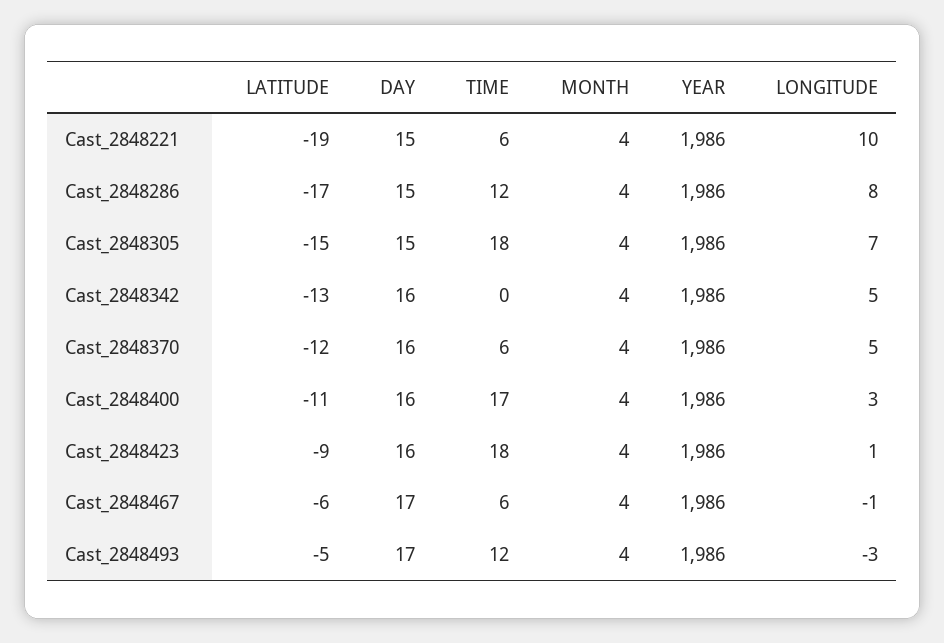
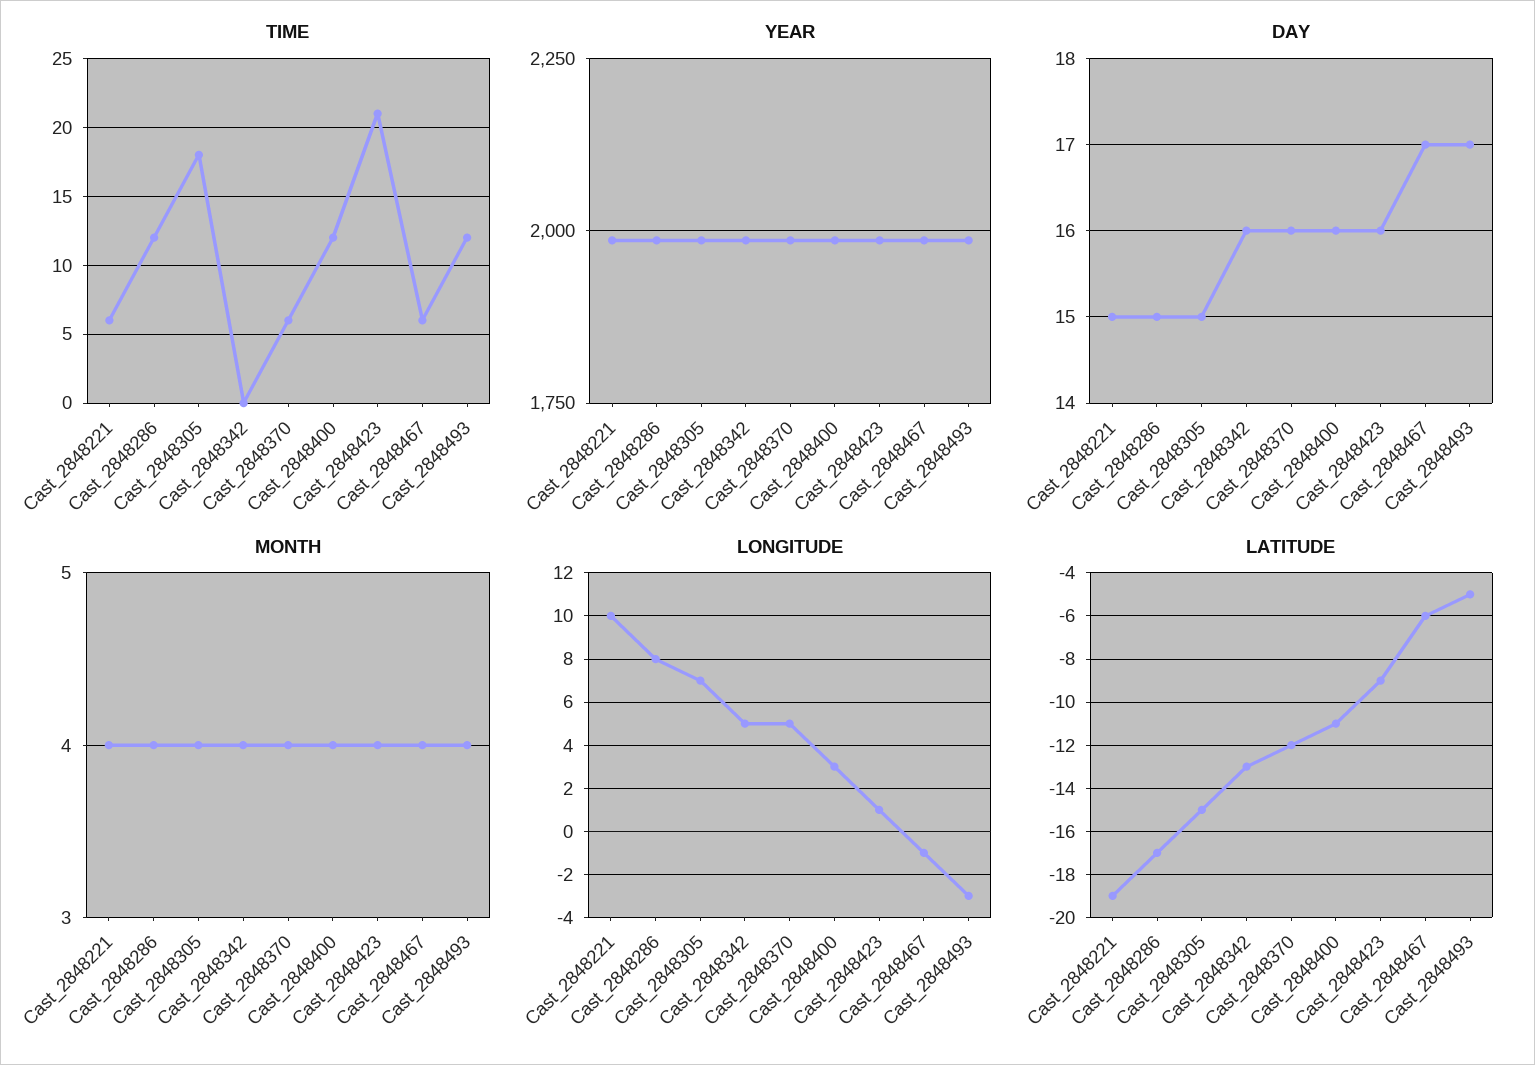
TIME, Cast_2848400: 17 -> 12
TIME, Cast_2848423: 18 -> 21

